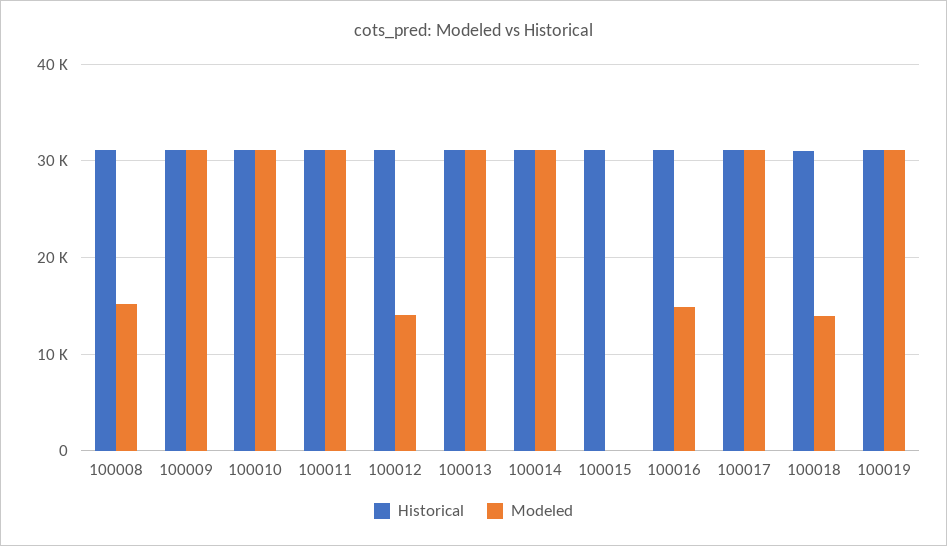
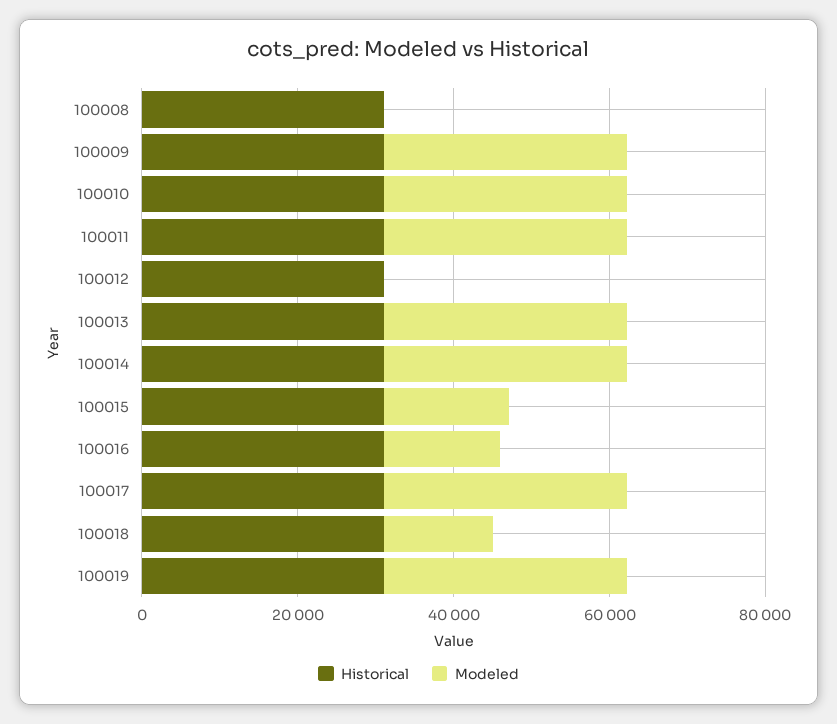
Modeled, 100008: 15000 -> 0
Modeled, 100012: 14000 -> 0
Modeled, 100015: 0 -> 15000

